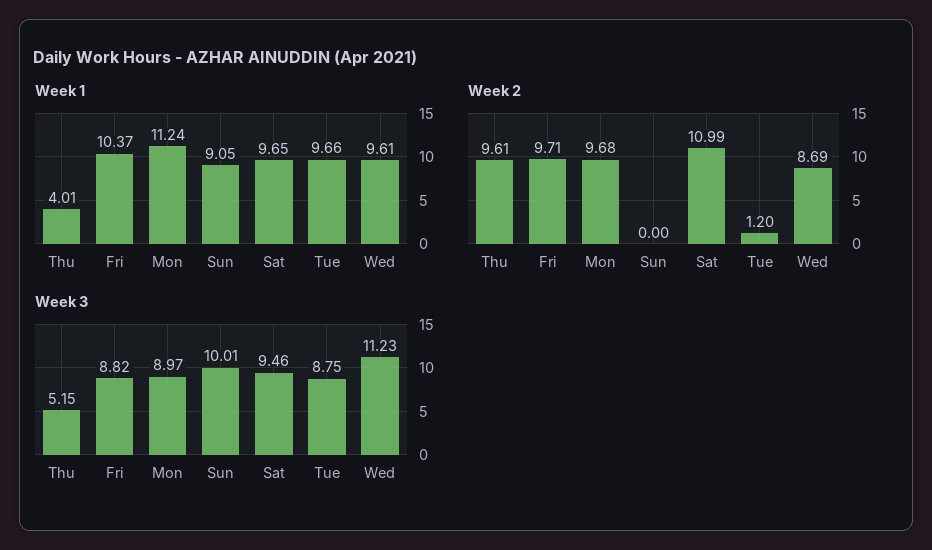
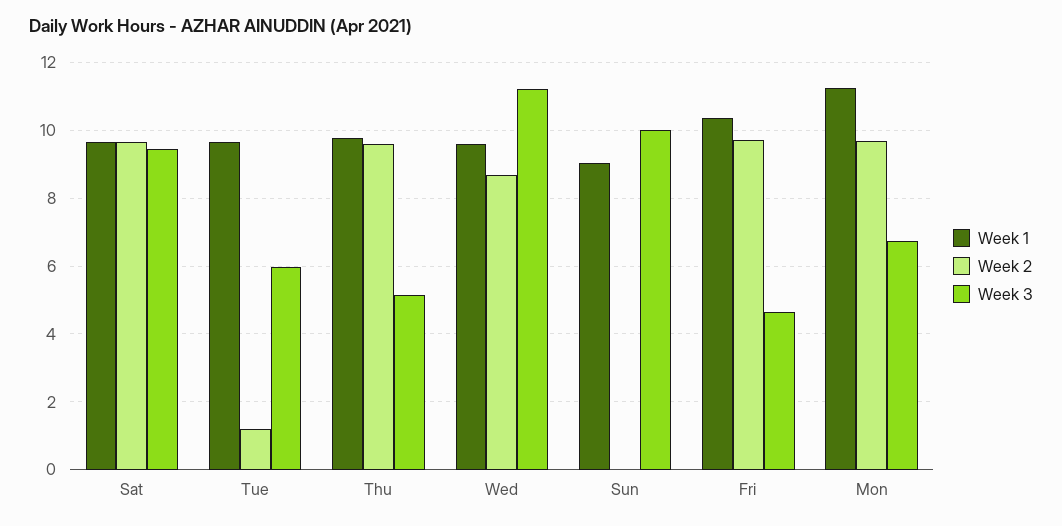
Week 1, Thu: 4.01 -> 9.8
Week 2, Sat: 10.99 -> 9.6
Week 3, Fri: 8.82 -> 4.6
Week 3, Mon: 8.97 -> 6.8
Week 3, Tue: 8.75 -> 6

